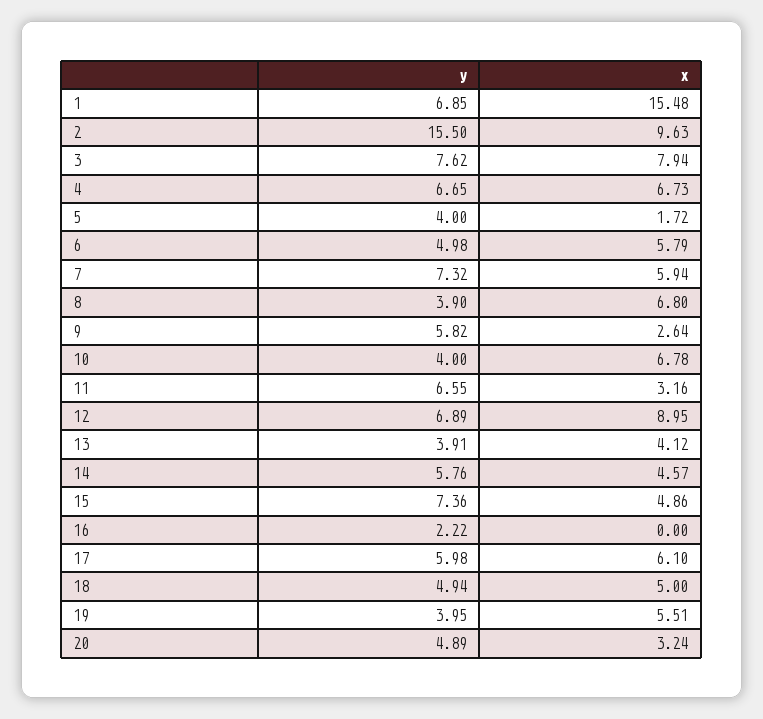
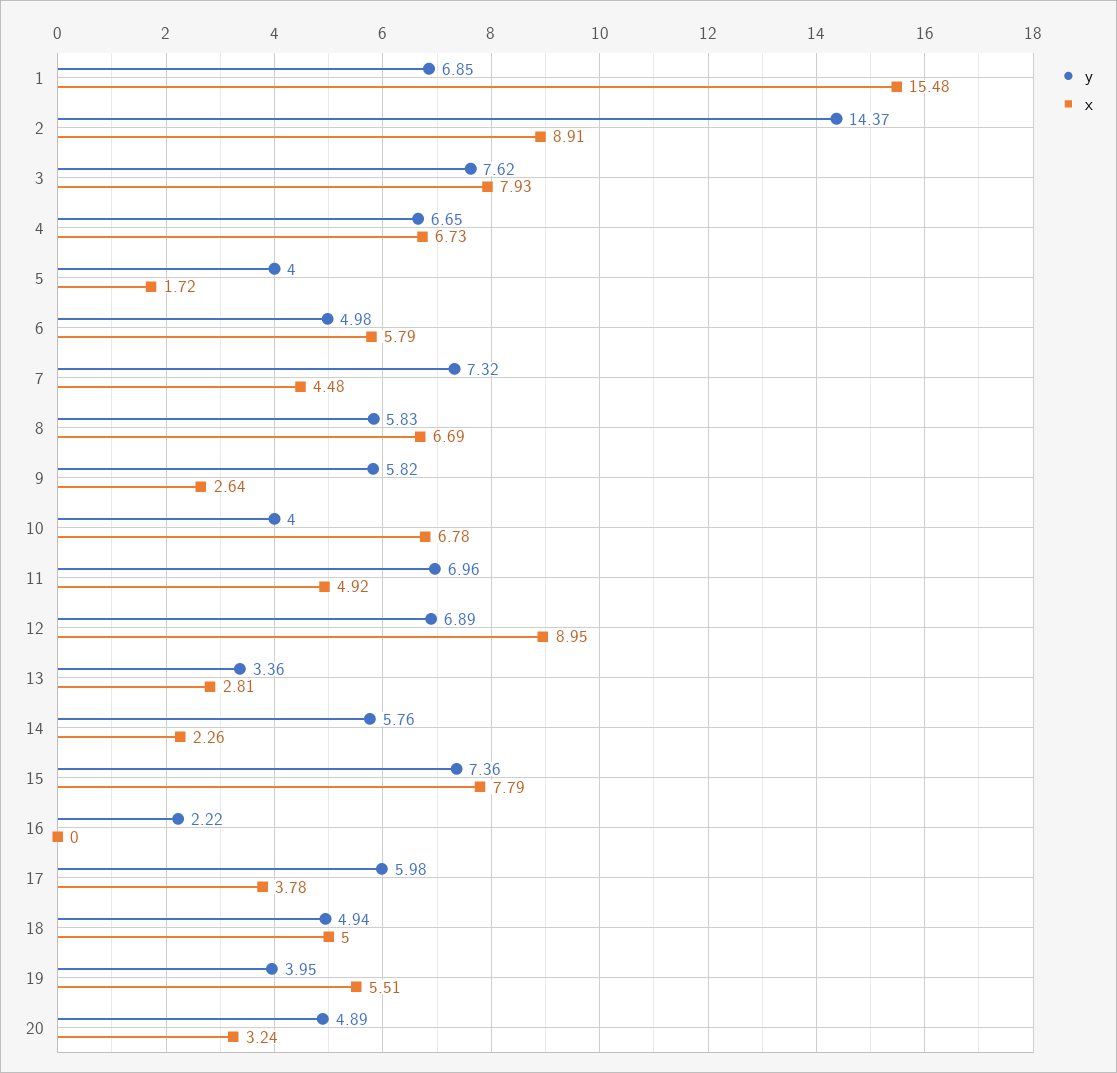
y, 2: 15.5 -> 14.37
x, 2: 9.63 -> 8.91
x, 3: 7.94 -> 7.93
x, 7: 5.94 -> 4.48
y, 8: 3.9 -> 5.83
x, 8: 6.8 -> 6.69
y, 11: 6.55 -> 6.96
x, 11: 3.16 -> 4.92
y, 13: 3.91 -> 3.36
x, 13: 4.12 -> 2.81
x, 14: 4.57 -> 2.26
x, 15: 4.86 -> 7.79
x, 17: 6.1 -> 3.78

